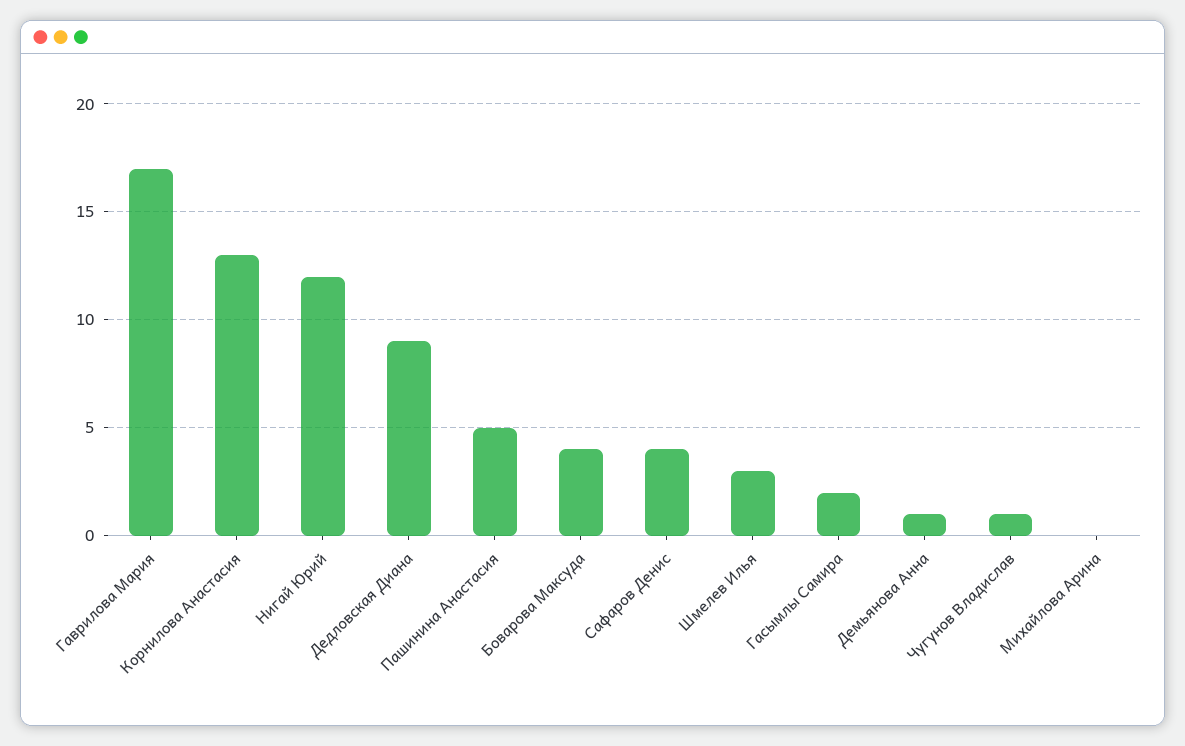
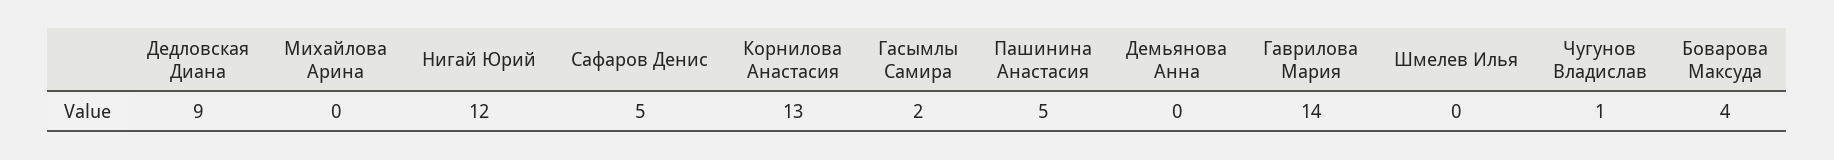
Гаврилова Мария: 17 -> 14
Сафаров Денис: 4 -> 5
Шмелев Илья: 3 -> 0
Демьянова Анна: 1 -> 0

